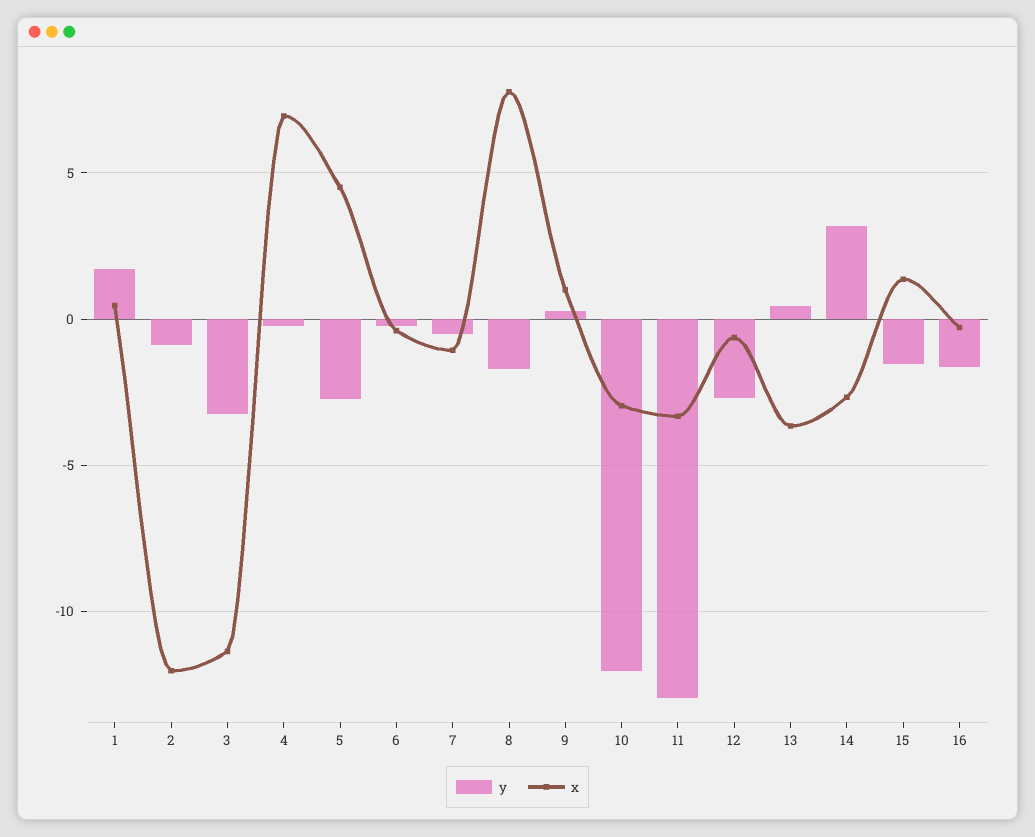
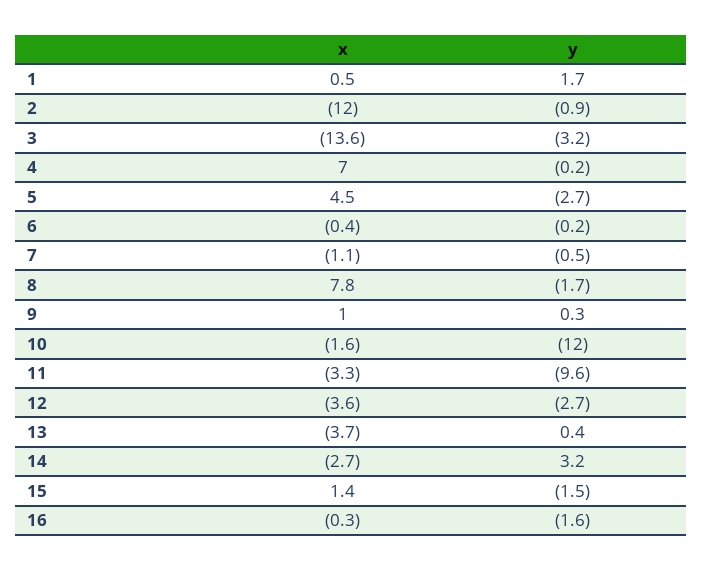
x, 3: -11.5 -> -13.6
x, 10: -3 -> -1.6
y, 11: -13 -> -9.6
x, 12: -0.5 -> -3.6

